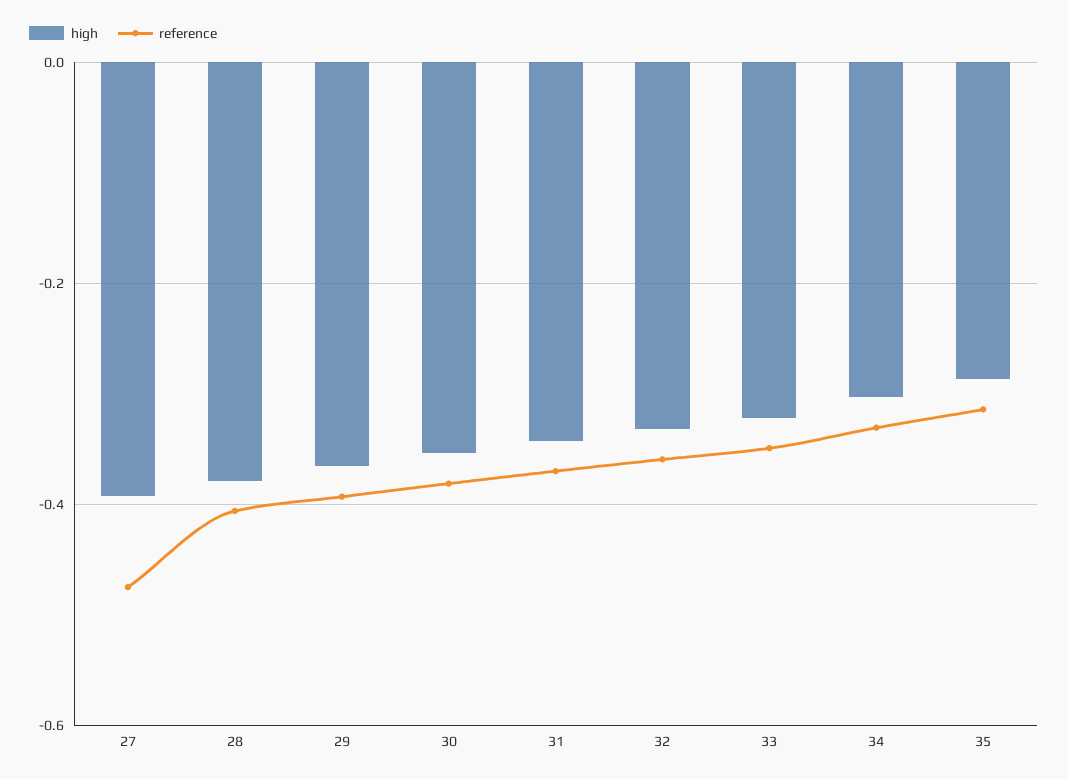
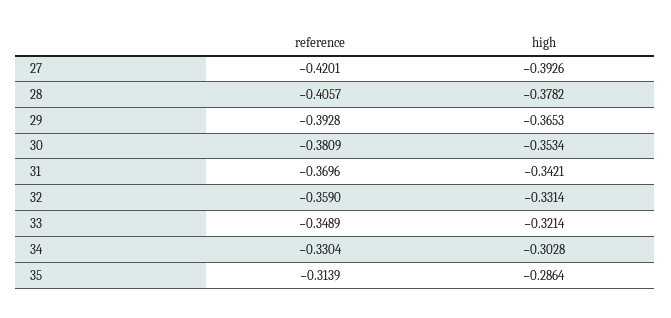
reference, 27: -0.48 -> -0.4201

